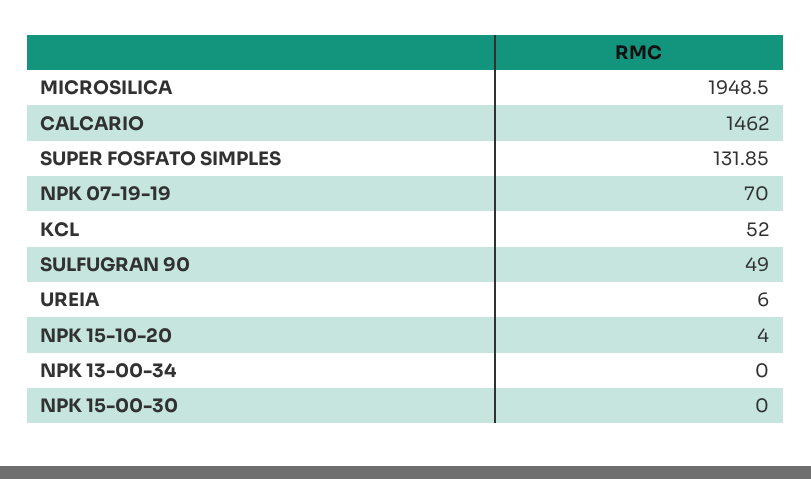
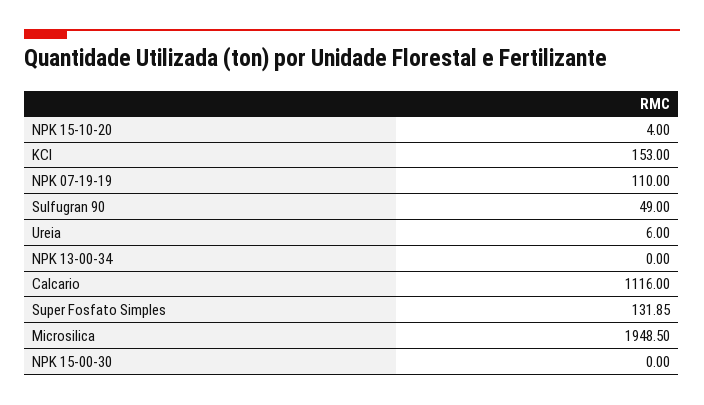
CALCARIO: 1462 -> 1116
NPK 07-19-19: 70 -> 110
KCL: 52 -> 153

